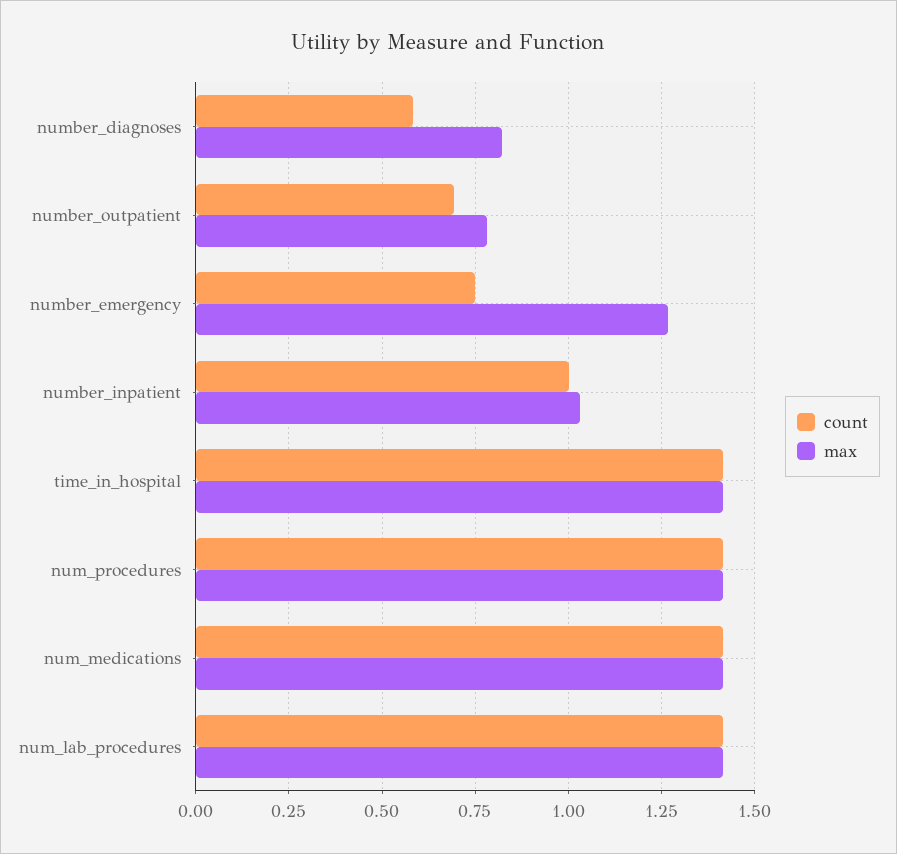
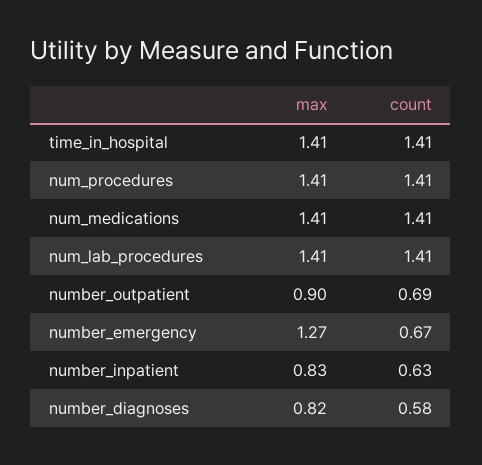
max, number_outpatient: 0.775 -> 0.9
count, number_emergency: 0.75 -> 0.67
count, number_inpatient: 1 -> 0.63
max, number_inpatient: 1.025 -> 0.83

